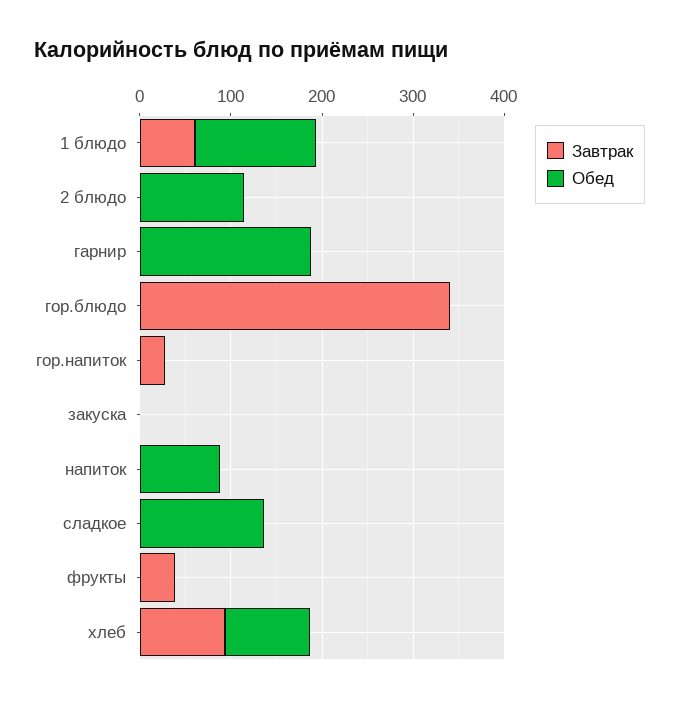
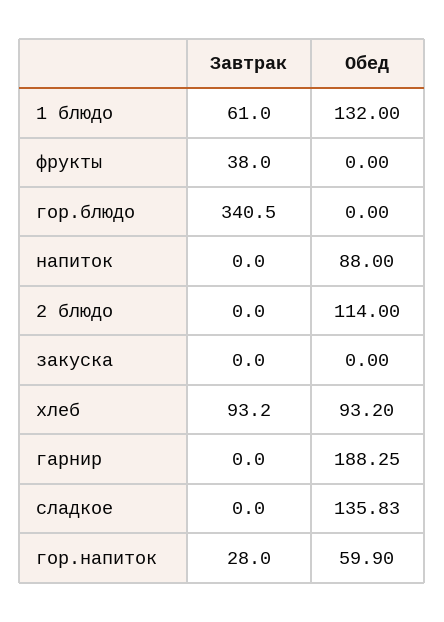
Обед, гор.напиток: 0 -> 59.9

